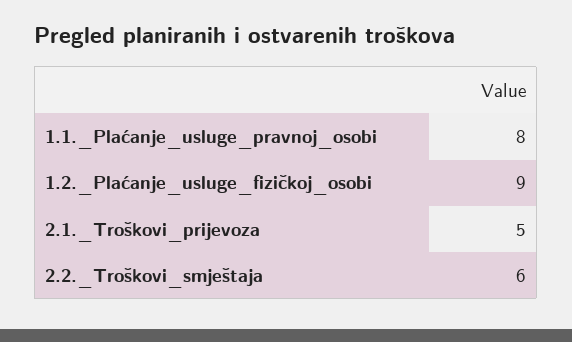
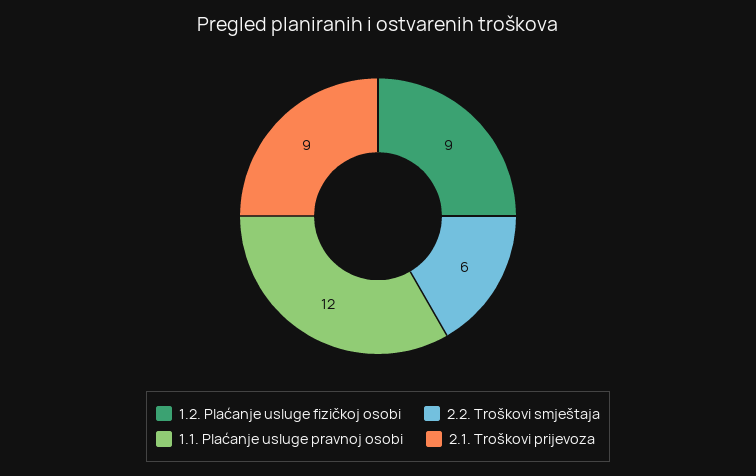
1.1._Plaćanje_usluge_pravnoj_osobi: 8 -> 12
2.1._Troškovi_prijevoza: 5 -> 9

